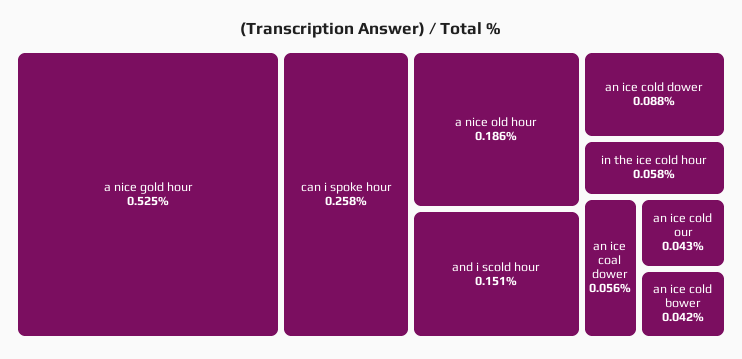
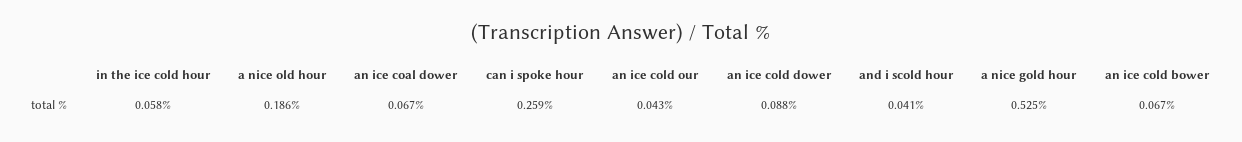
can i spoke hour: 0.258 -> 0.259
and i scold hour: 0.151 -> 0.041
an ice coal dower: 0.056 -> 0.067
an ice cold bower: 0.042 -> 0.067

